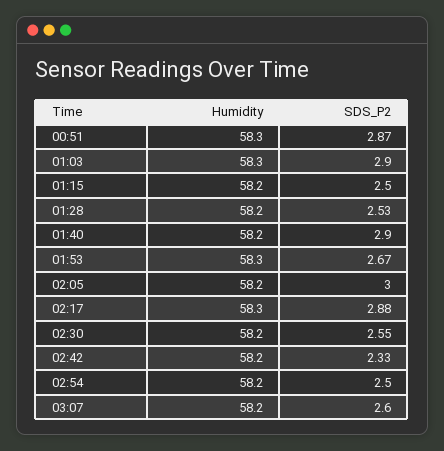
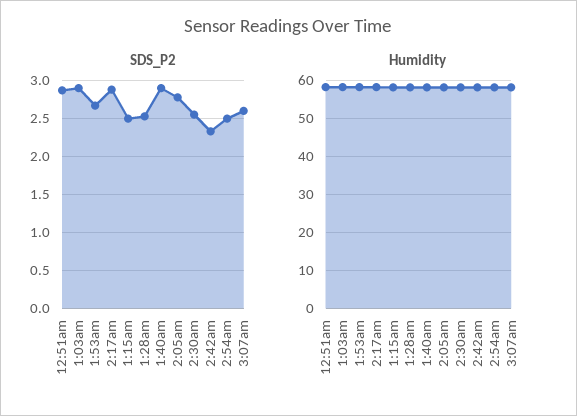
SDS_P2, 02:05: 3 -> 2.8

